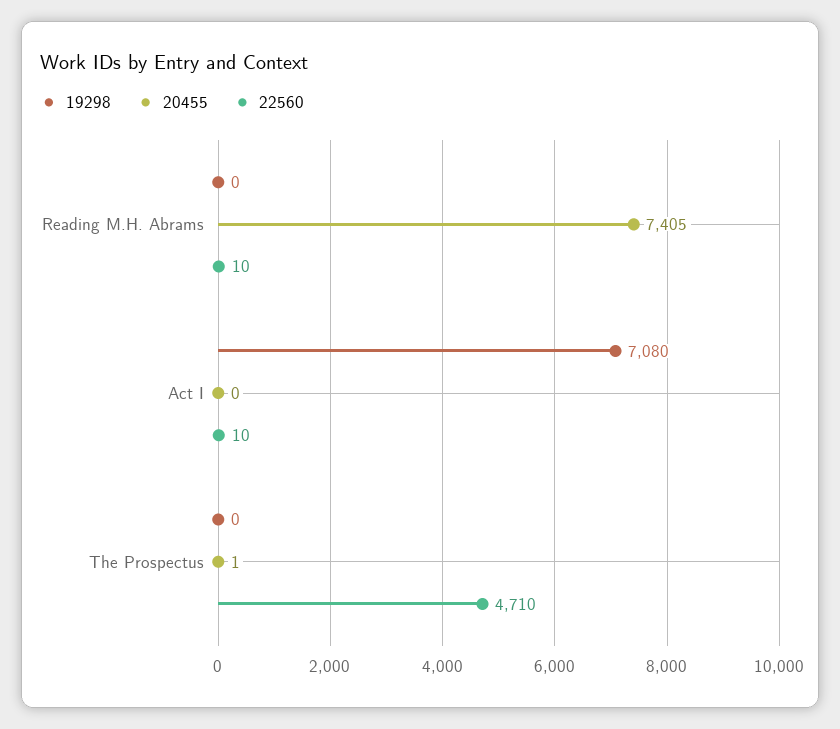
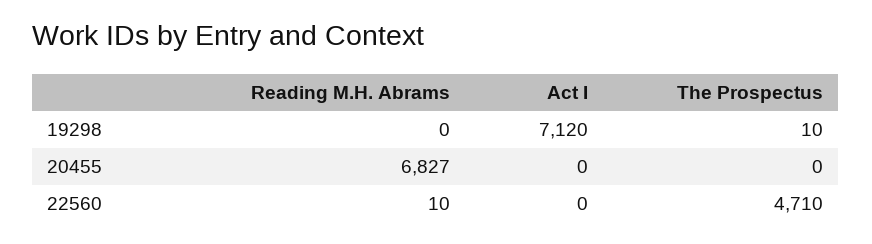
20455, Reading M.H. Abrams: 7405 -> 6827
19298, Act I: 7080 -> 7120
22560, Act I: 10 -> 0
19298, The Prospectus: 0 -> 10
20455, The Prospectus: 1 -> 0

